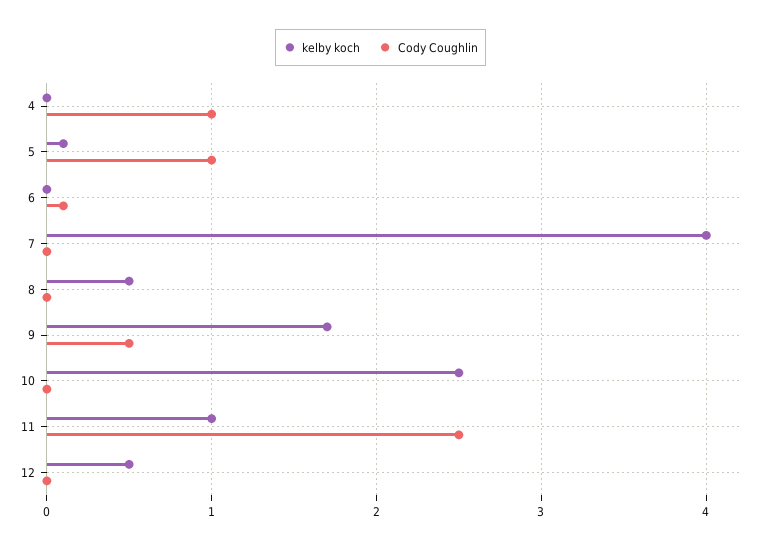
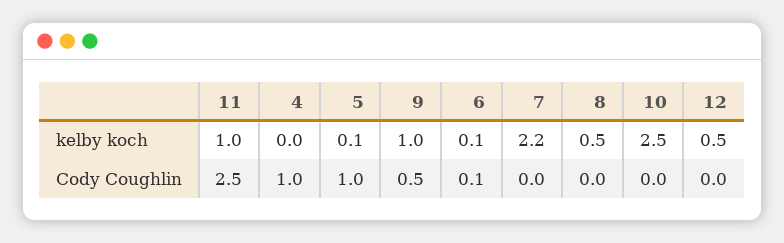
kelby koch, 6: 0 -> 0.1
kelby koch, 7: 4 -> 2.2
kelby koch, 9: 1.7 -> 1

